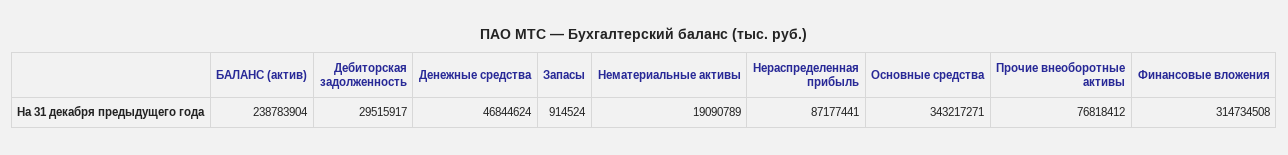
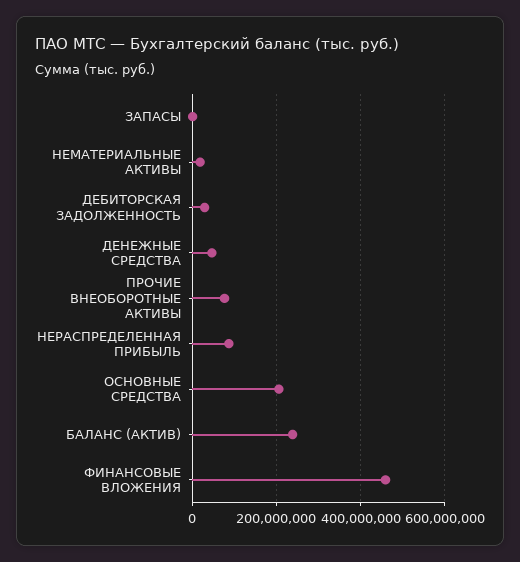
Основные средства: 343217271 -> 200000000
Финансовые вложения: 314734508 -> 460000000

